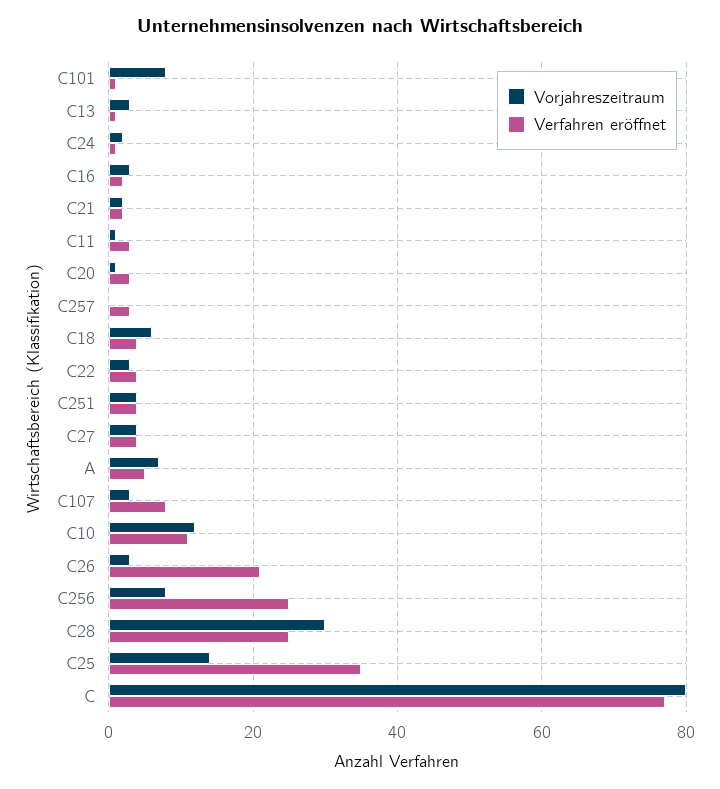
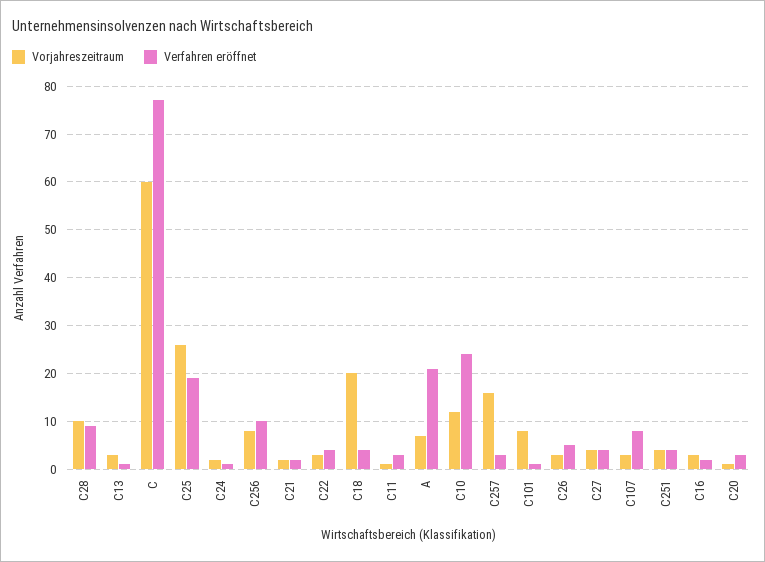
Vorjahreszeitraum, C257: 0 -> 15
Vorjahreszeitraum, C18: 5 -> 20
Verfahren eröffnet, A: 5 -> 20
Verfahren eröffnet, C10: 10 -> 25
Verfahren eröffnet, C26: 20 -> 5
Verfahren eröffnet, C256: 25 -> 10
Vorjahreszeitraum, C28: 30 -> 10
Verfahren eröffnet, C28: 25 -> 10
Vorjahreszeitraum, C25: 15 -> 25
Verfahren eröffnet, C25: 35 -> 20
Vorjahreszeitraum, C: 80 -> 60

